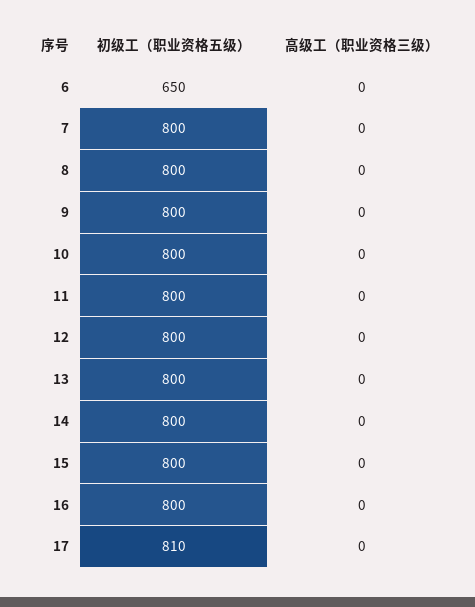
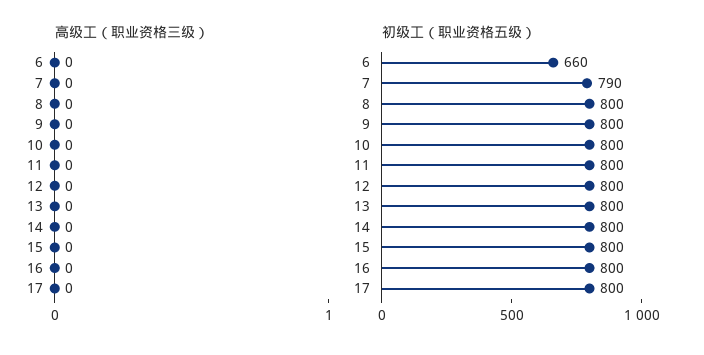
初级工（职业资格五级）, 6: 650 -> 660
初级工（职业资格五级）, 7: 800 -> 790
初级工（职业资格五级）, 17: 810 -> 800

